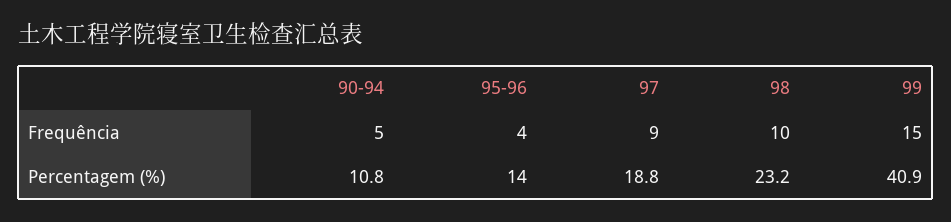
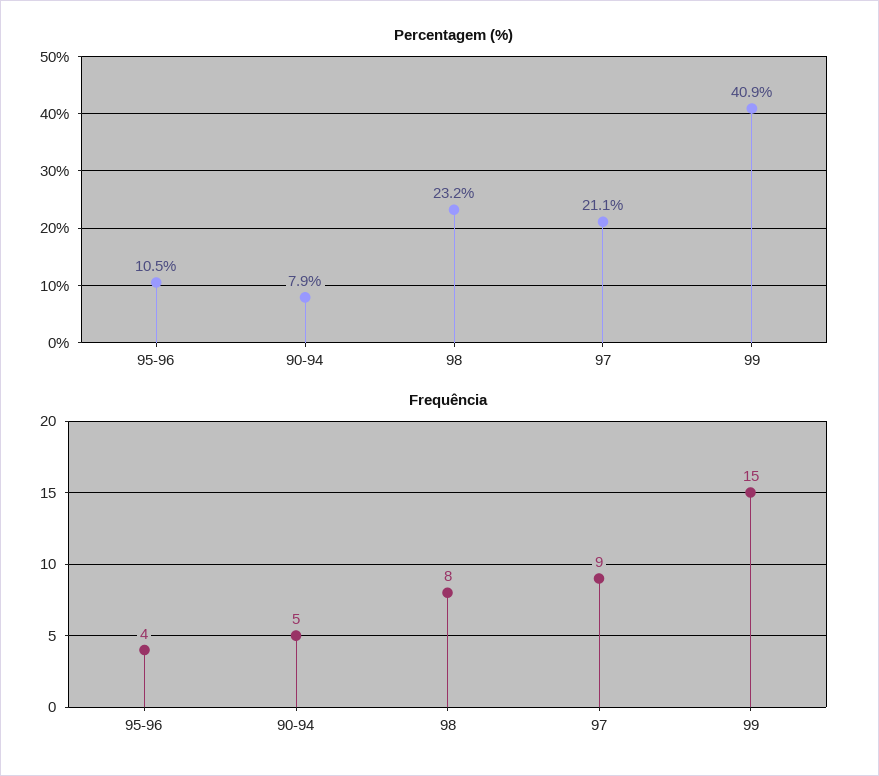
Frequência, 98: 10 -> 8
Percentagem (%), 90-94: 10.8 -> 7.9
Percentagem (%), 95-96: 14 -> 10.5
Percentagem (%), 97: 18.8 -> 21.1

